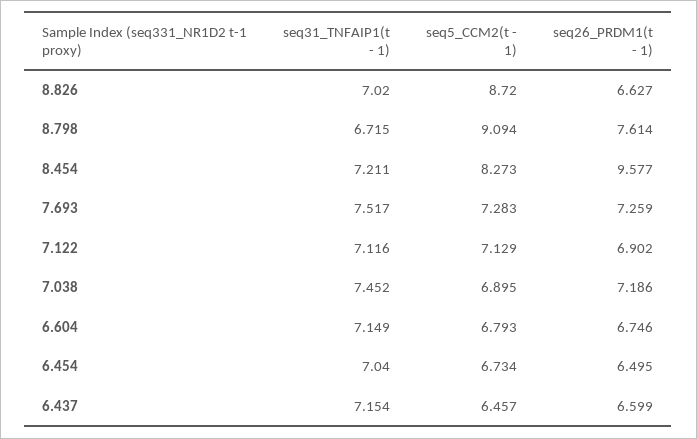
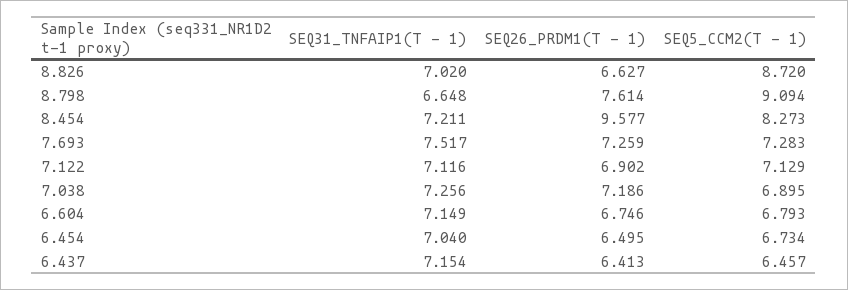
seq31_TNFAIP1(t - 1), 8.798: 6.715 -> 6.648
seq31_TNFAIP1(t - 1), 7.038: 7.452 -> 7.256
seq26_PRDM1(t - 1), 6.437: 6.599 -> 6.413

